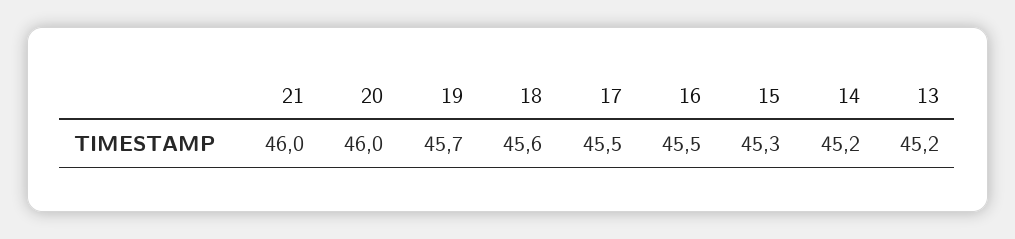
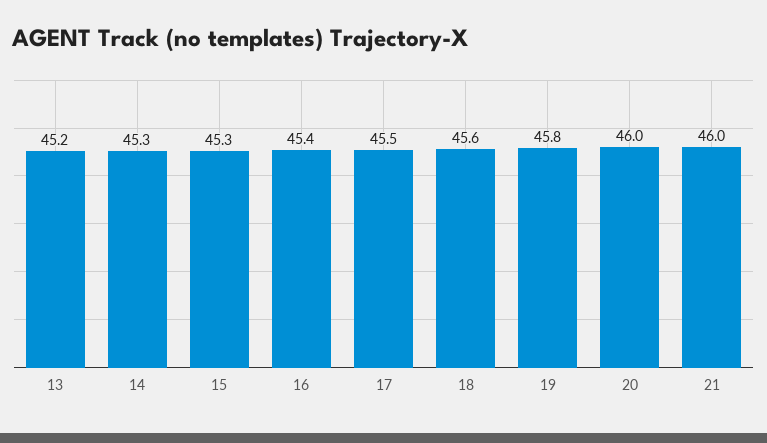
19: 45.7 -> 45.8
16: 45.5 -> 45.4
14: 45.2 -> 45.3

